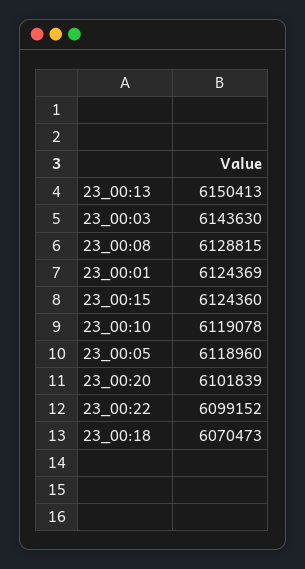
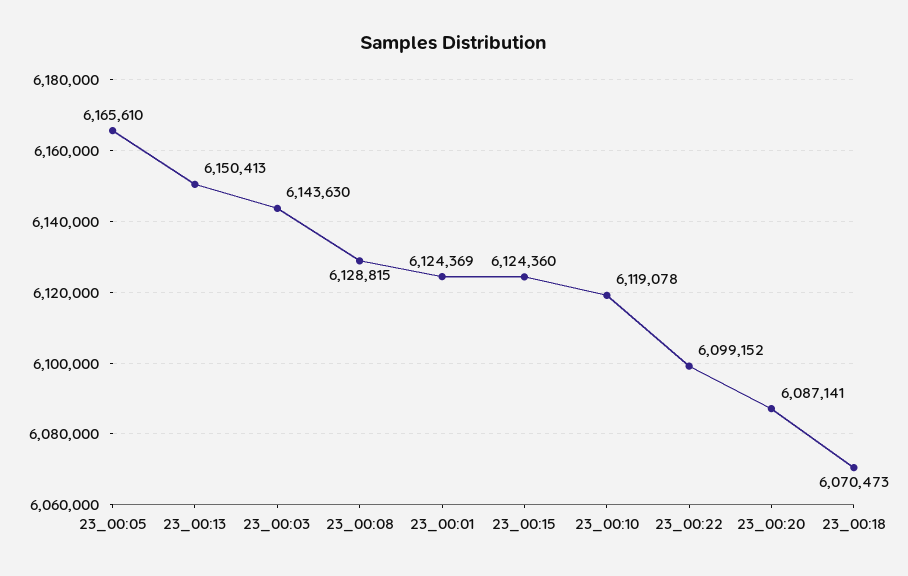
23_00:05: 6118960 -> 6165610
23_00:20: 6101839 -> 6087141

